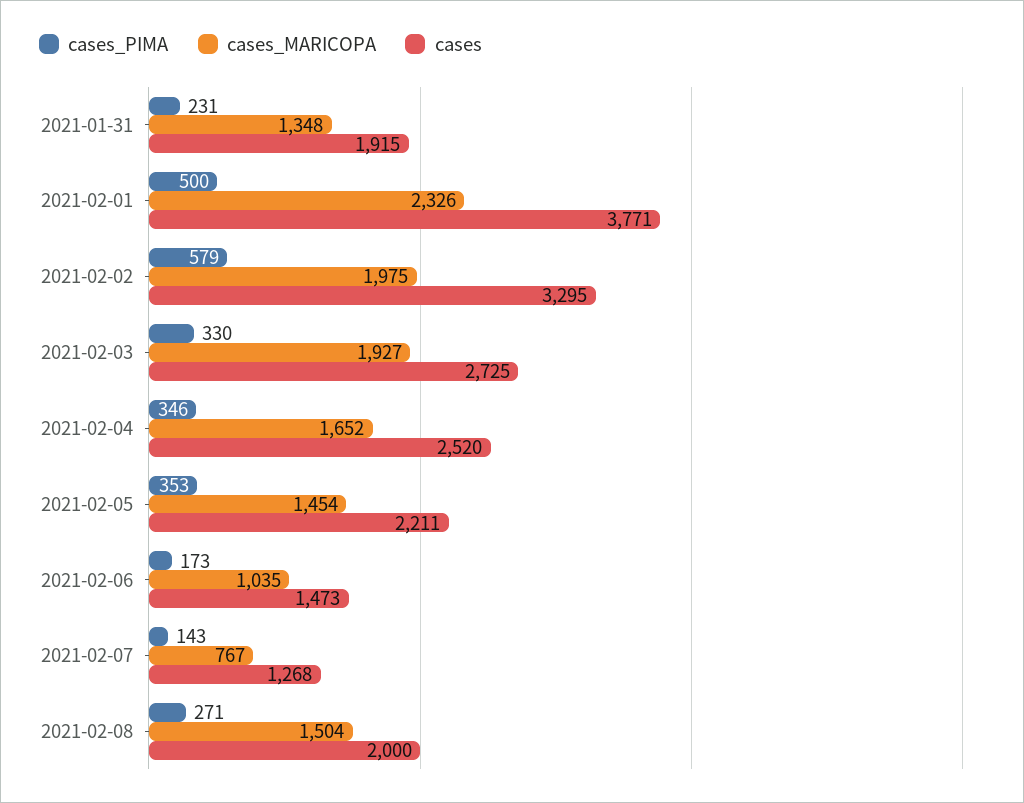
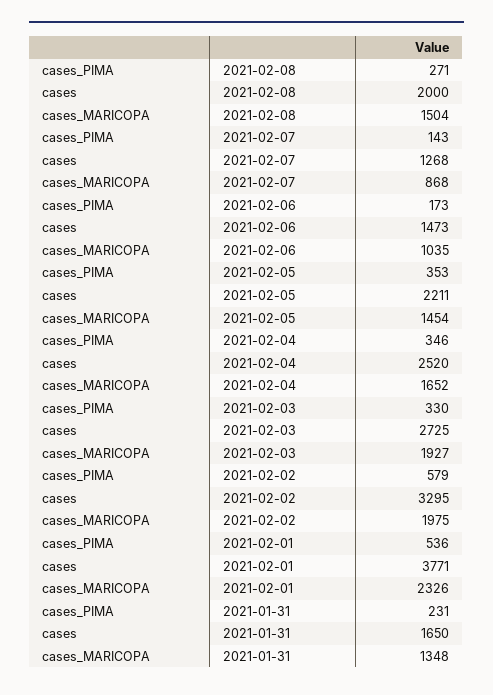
cases, 2021-01-31: 1915 -> 1650
cases_PIMA, 2021-02-01: 500 -> 536
cases_MARICOPA, 2021-02-07: 767 -> 868

